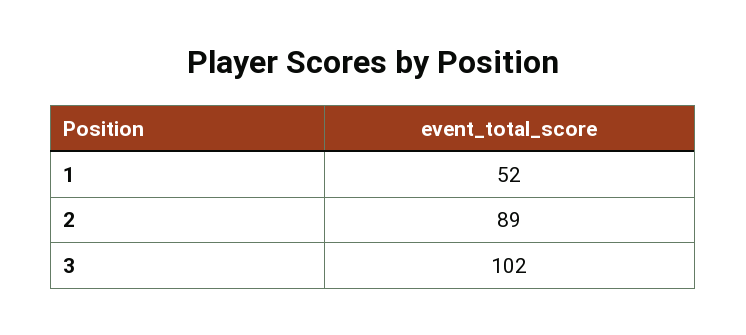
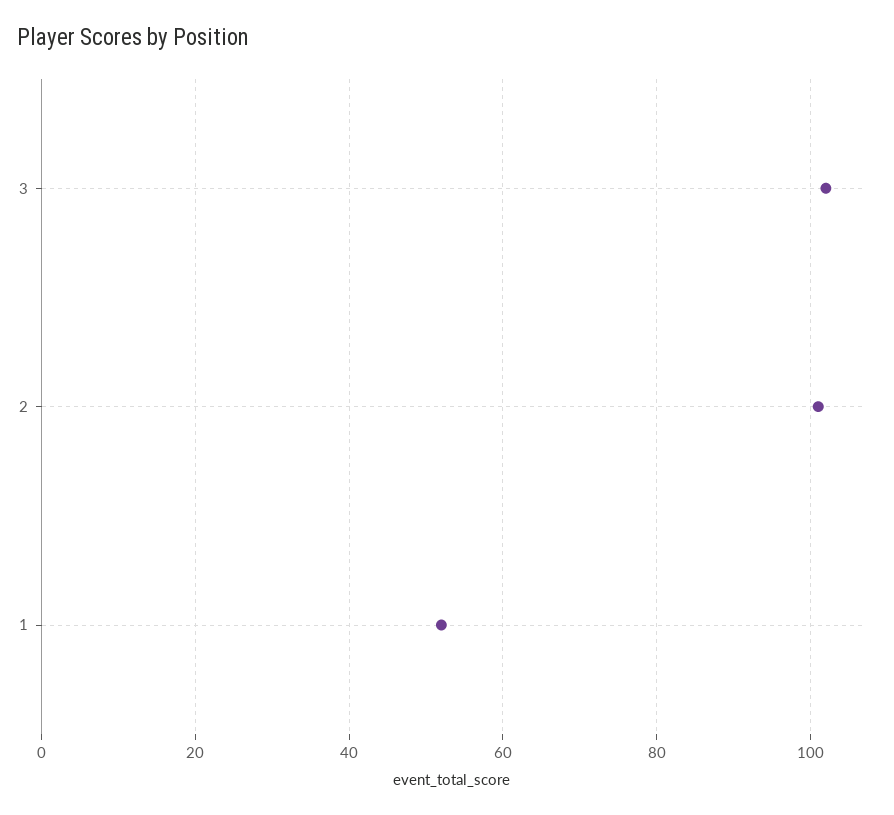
2: 89 -> 100

